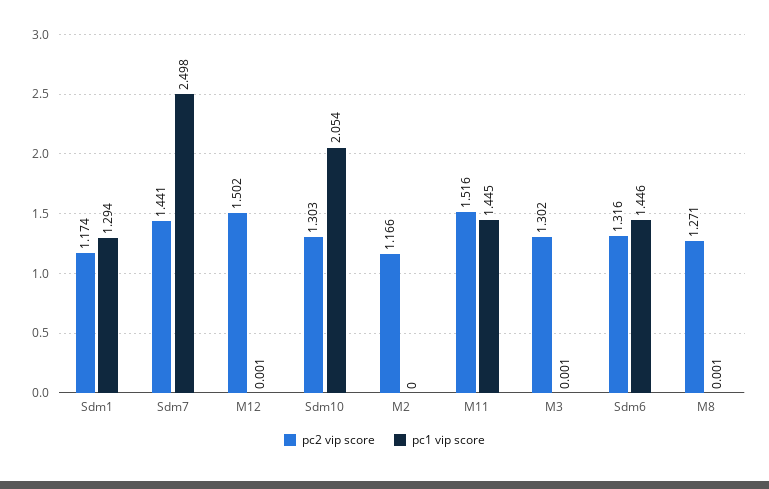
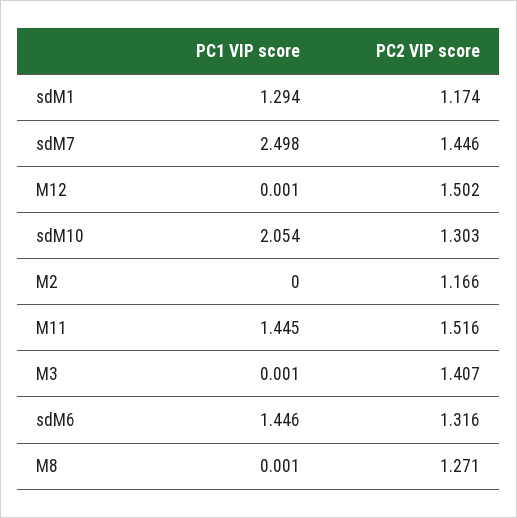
pc2 vip score, Sdm7: 1.441 -> 1.446
pc2 vip score, M3: 1.302 -> 1.407

